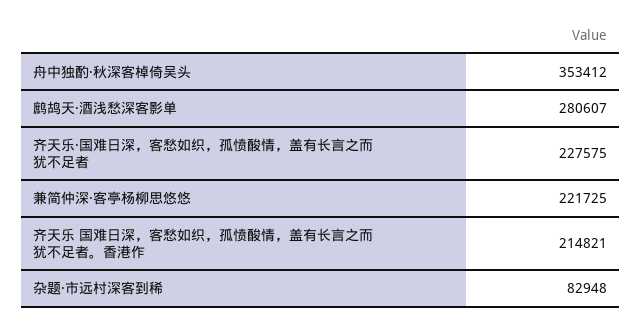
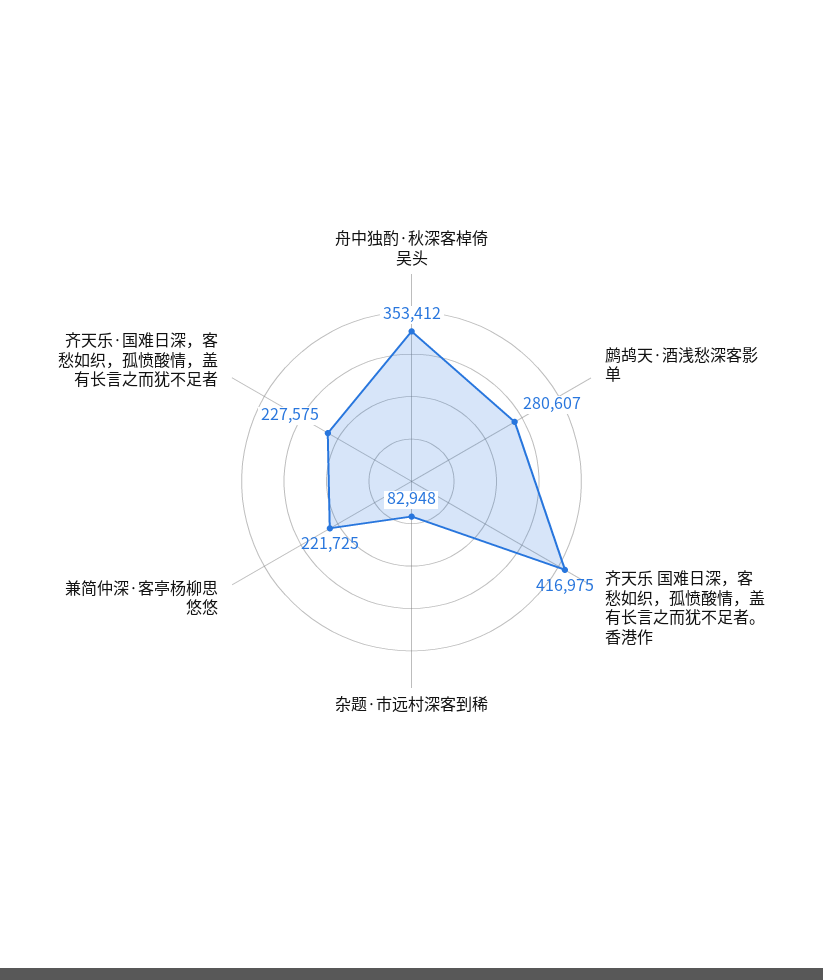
齐天乐 国难日深，客愁如织，孤愤酸情，盖有长言之而犹不足者。香港作: 214821 -> 416975

